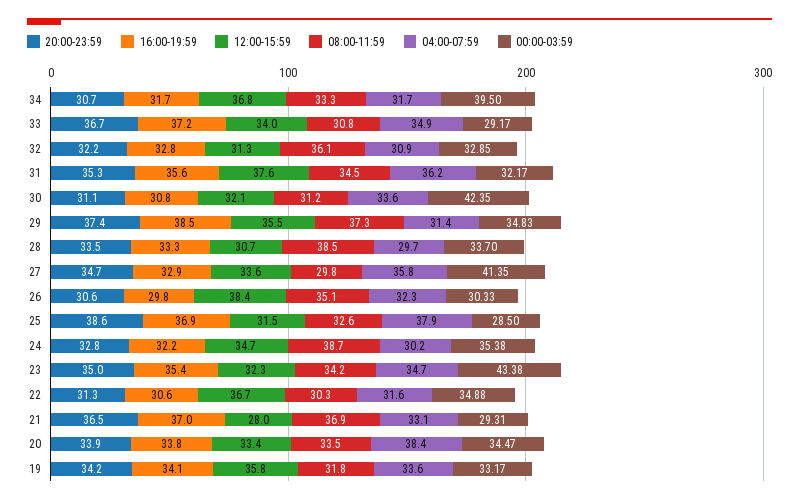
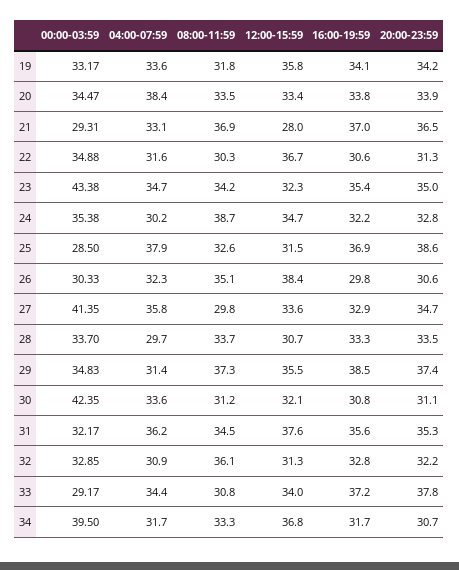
20:00-23:59, 33: 36.7 -> 37.8
04:00-07:59, 33: 34.9 -> 34.4
08:00-11:59, 28: 38.5 -> 33.7

